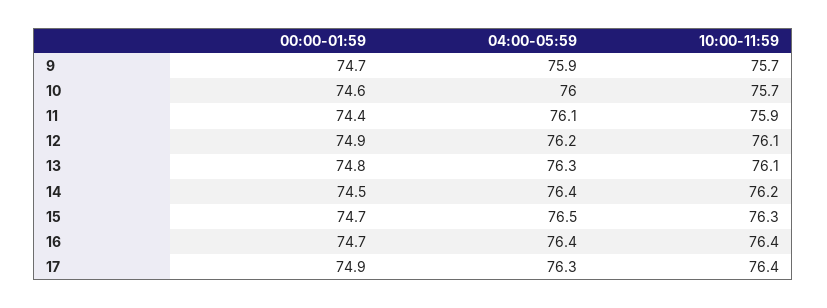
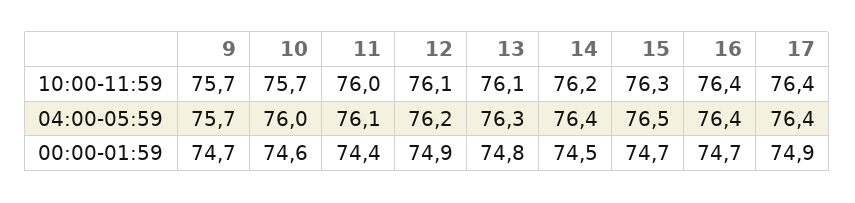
04:00-05:59, 9: 75.9 -> 75.7
10:00-11:59, 11: 75.9 -> 76
04:00-05:59, 17: 76.3 -> 76.4

